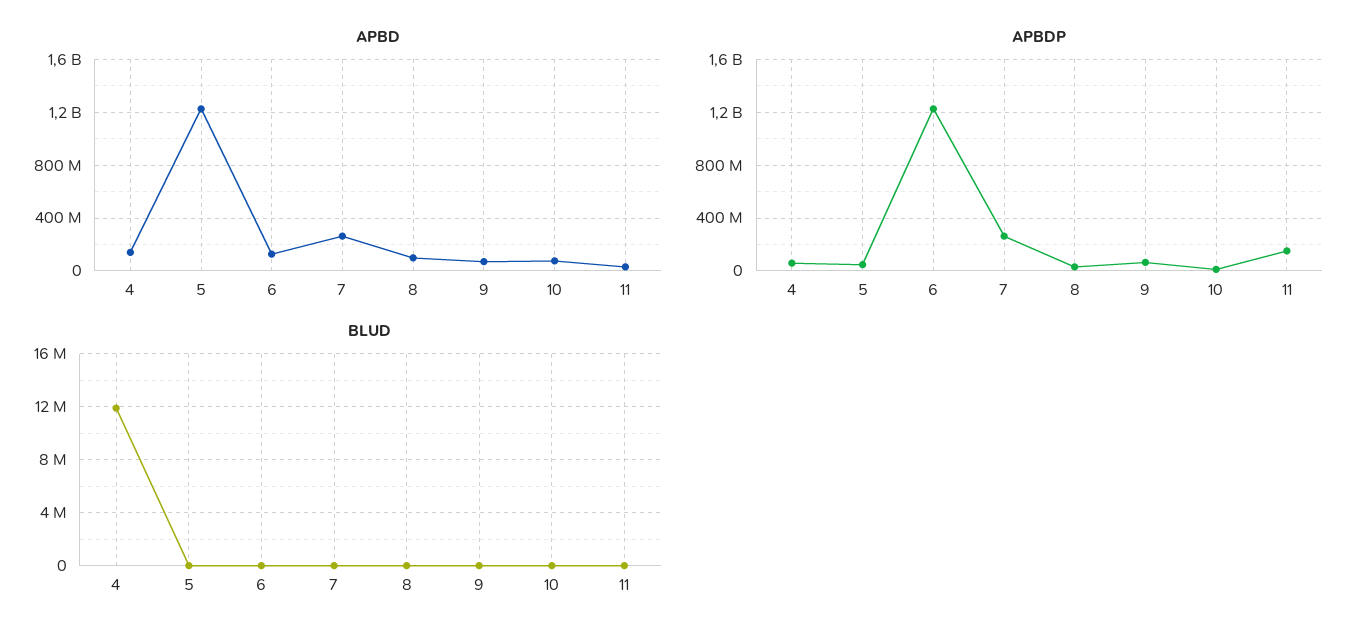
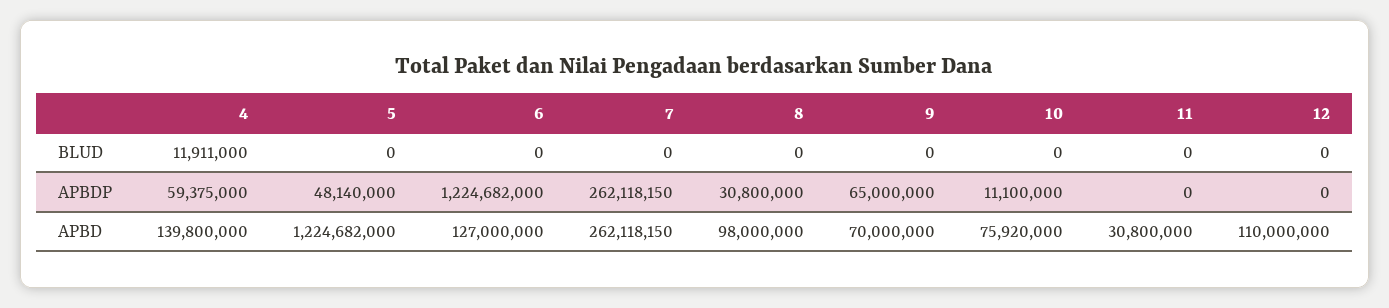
APBDP, 11: 150000000 -> 0
BLUD, 12: none -> 0
APBDP, 12: none -> 0
APBD, 12: none -> 110000000

